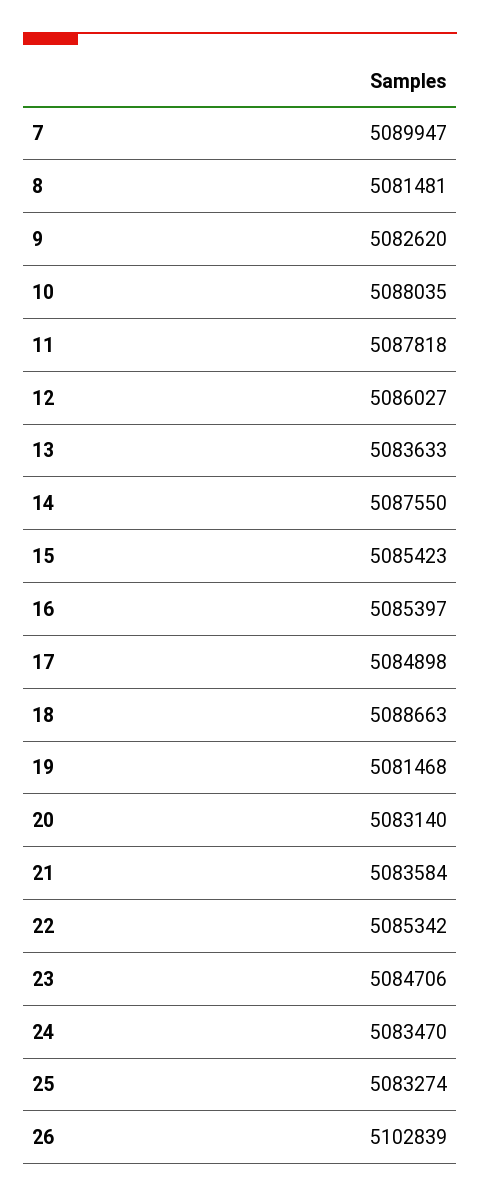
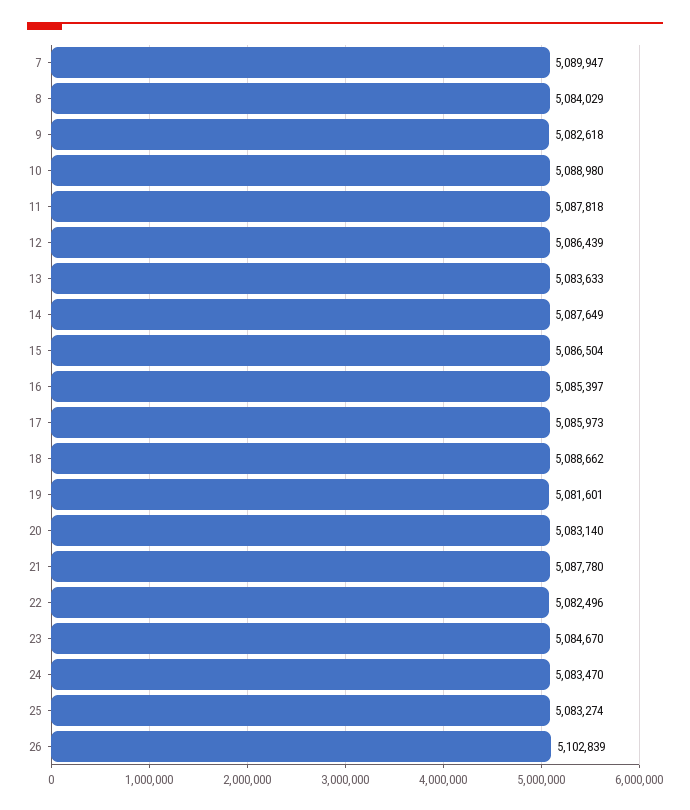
8: 5081481 -> 5084029
9: 5082620 -> 5082618
10: 5088035 -> 5088980
12: 5086027 -> 5086439
14: 5087550 -> 5087649
15: 5085423 -> 5086504
17: 5084898 -> 5085973
18: 5088663 -> 5088662
19: 5081468 -> 5081601
21: 5083584 -> 5087780
22: 5085342 -> 5082496
23: 5084706 -> 5084670

